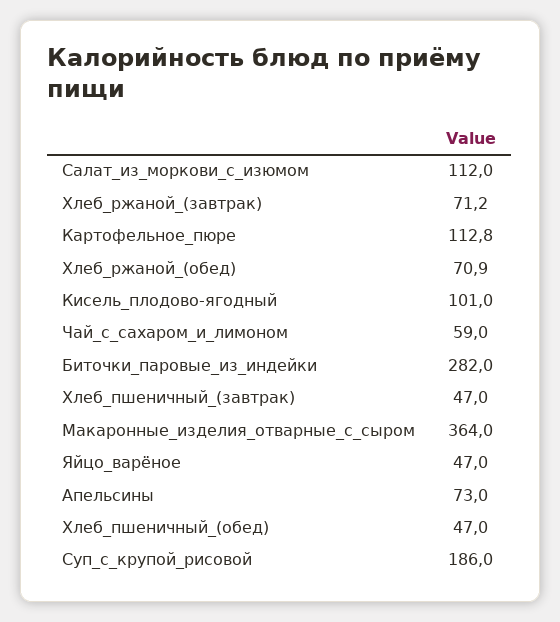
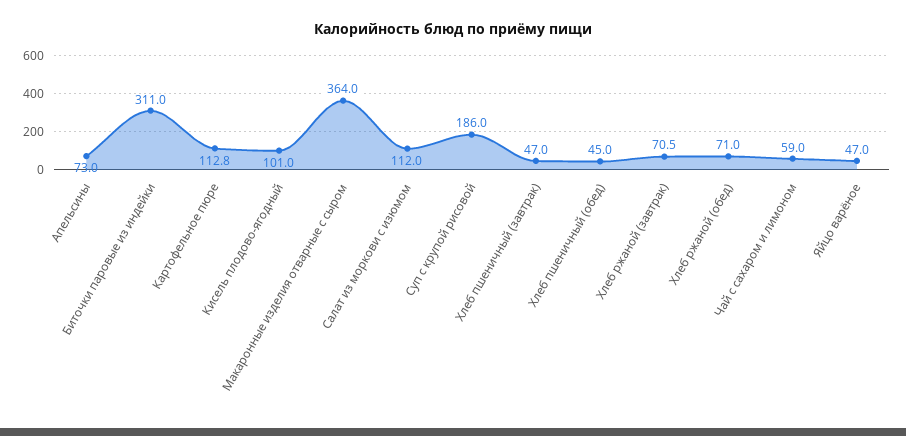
Хлеб_ржаной_(завтрак): 71.2 -> 70.5
Хлеб_ржаной_(обед): 70.9 -> 71
Биточки_паровые_из_индейки: 282 -> 311
Хлеб_пшеничный_(обед): 47 -> 45

